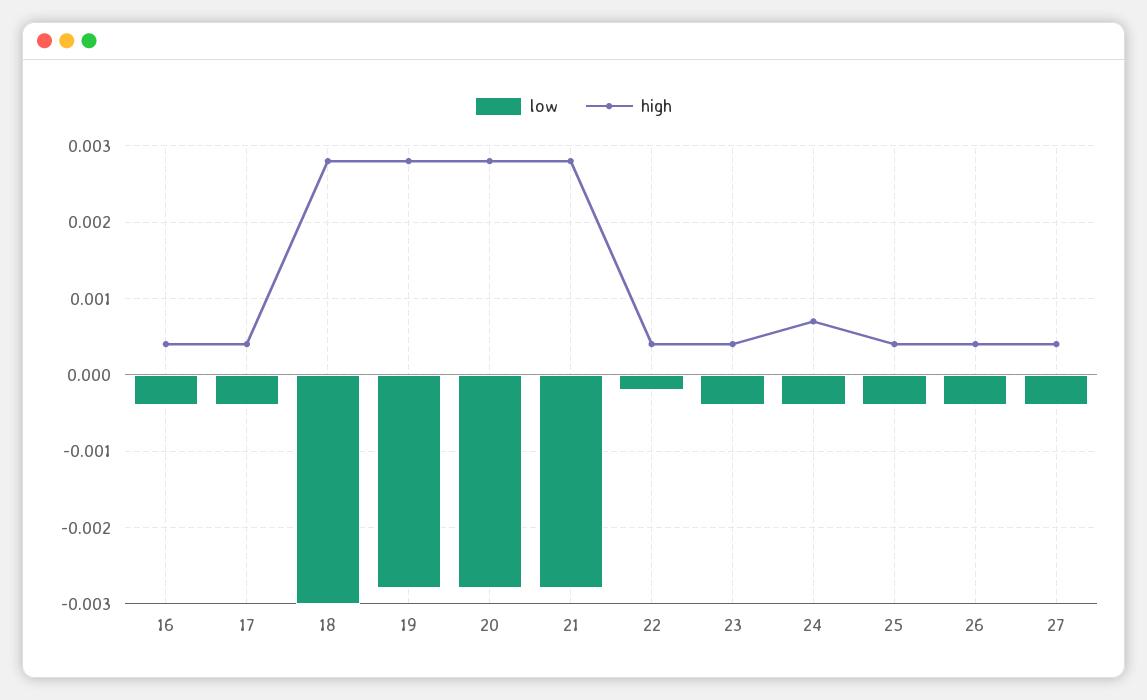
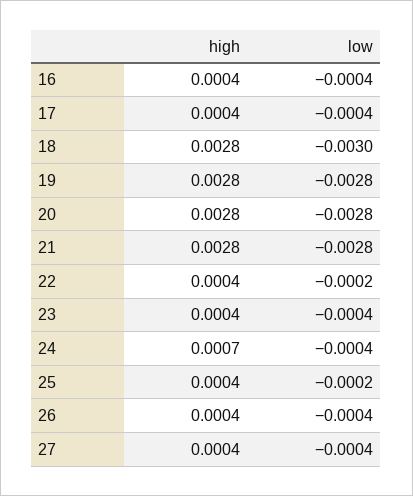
low, 25: -0.0004 -> -0.0002

